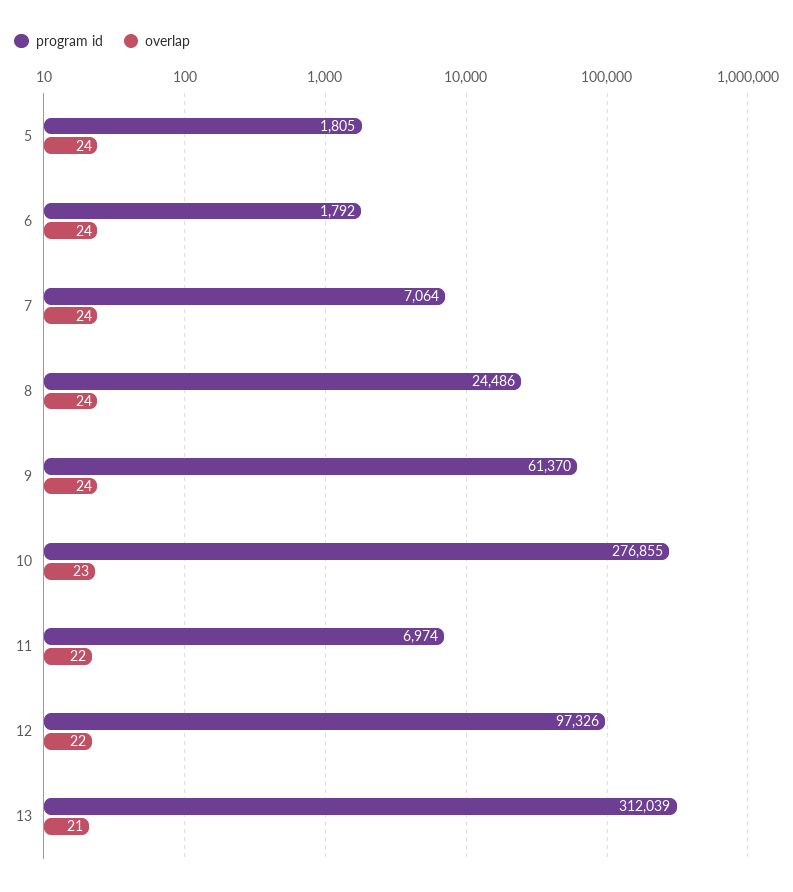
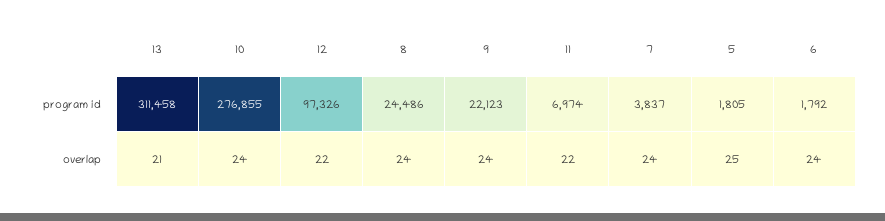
overlap, 5: 24 -> 25
program id, 7: 7064 -> 3837
program id, 9: 61370 -> 22123
overlap, 10: 23 -> 24
program id, 13: 312039 -> 311458

